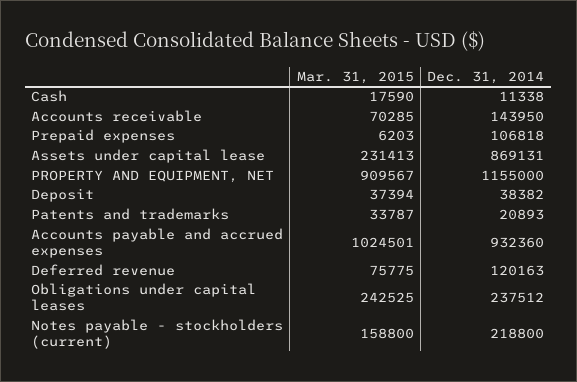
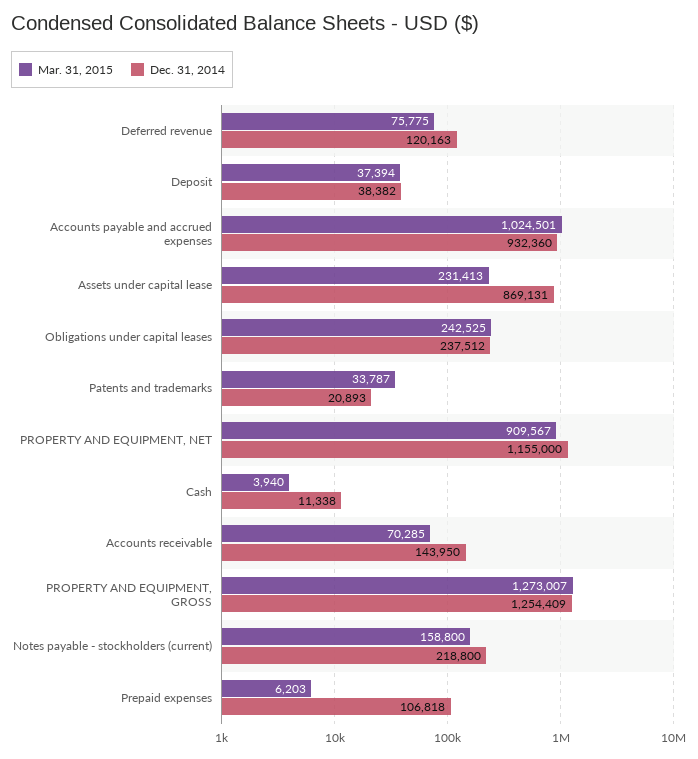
Mar. 31, 2015, Cash: 17590 -> 3940
Mar. 31, 2015, PROPERTY AND EQUIPMENT, GROSS: none -> 1273007
Dec. 31, 2014, PROPERTY AND EQUIPMENT, GROSS: none -> 1254409

